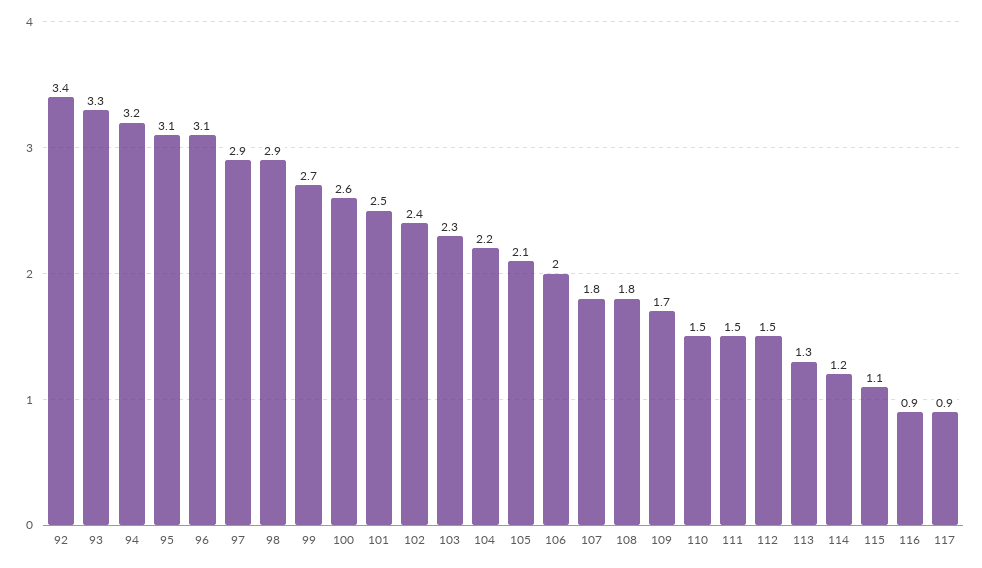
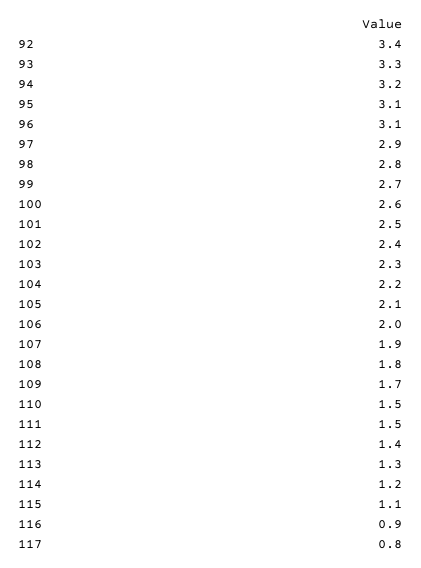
98: 2.9 -> 2.8
107: 1.8 -> 1.9
112: 1.5 -> 1.4
117: 0.9 -> 0.8

